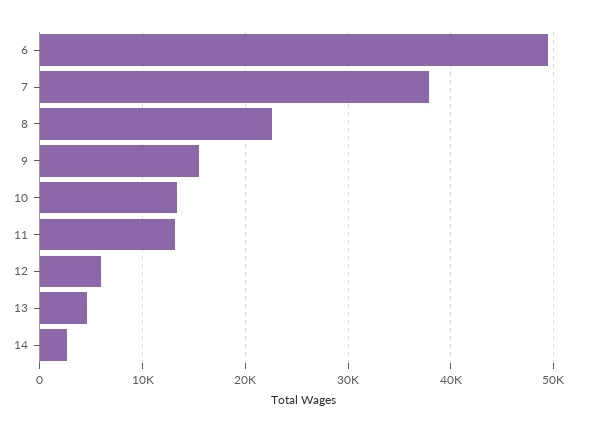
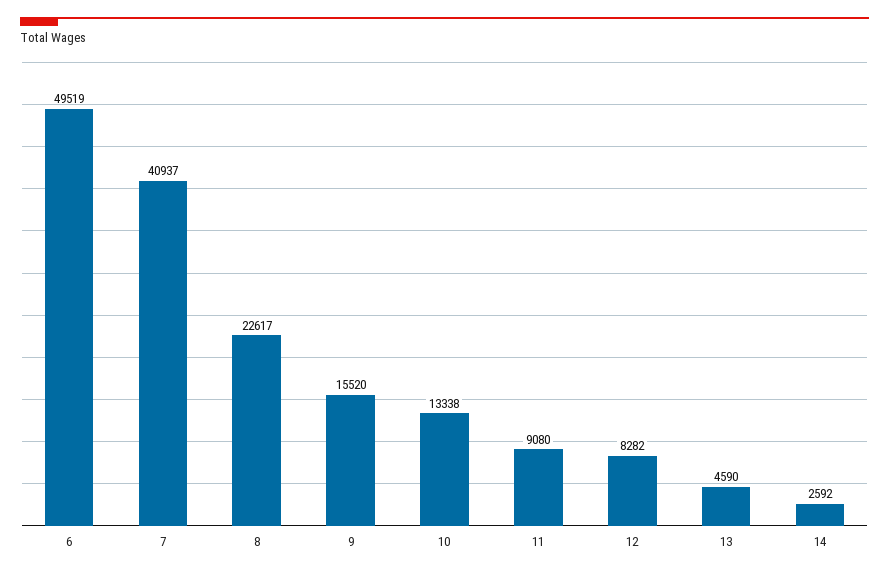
7: 38000 -> 40937
11: 13000 -> 9080
12: 6000 -> 8282

